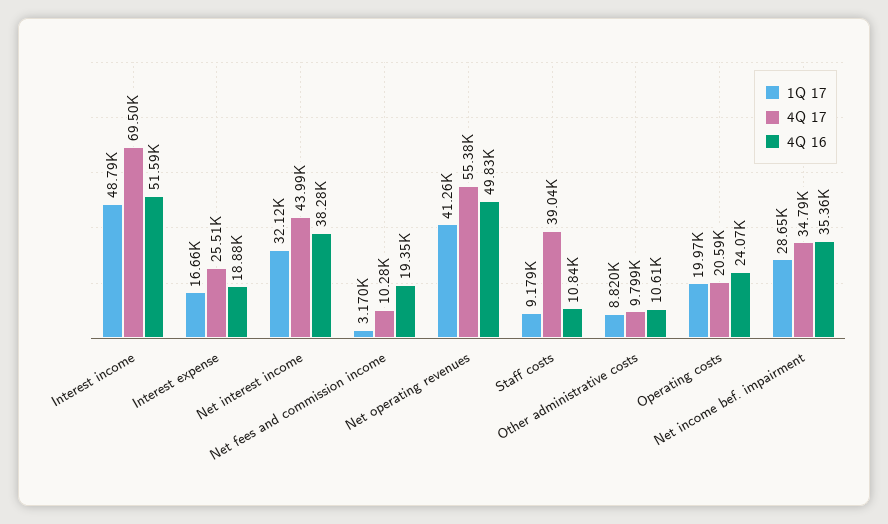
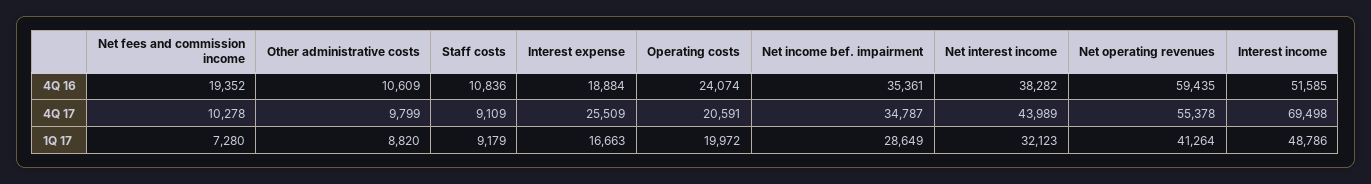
1Q 17, Net fees and commission income: 3170 -> 7280
4Q 16, Net operating revenues: 49830 -> 59435
4Q 17, Staff costs: 39040 -> 9109

